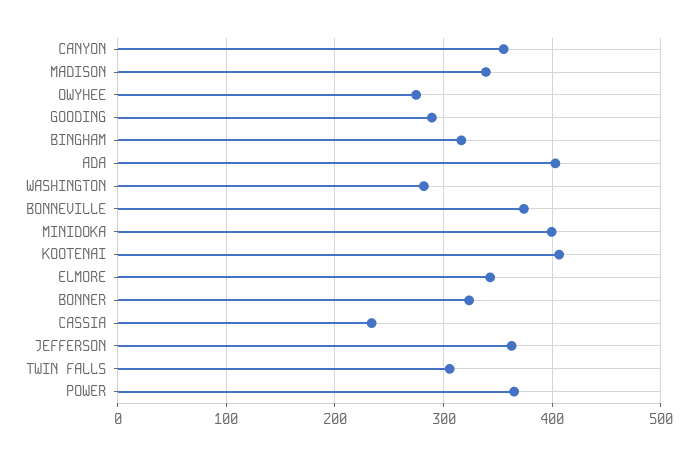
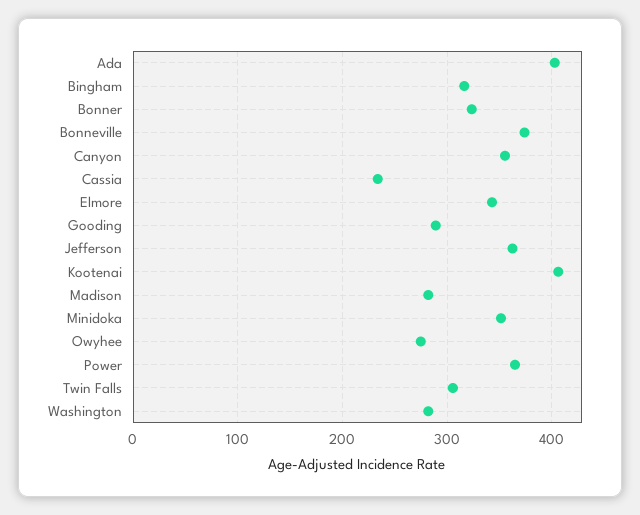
MADISON: 340 -> 280
MINIDOKA: 400 -> 350

